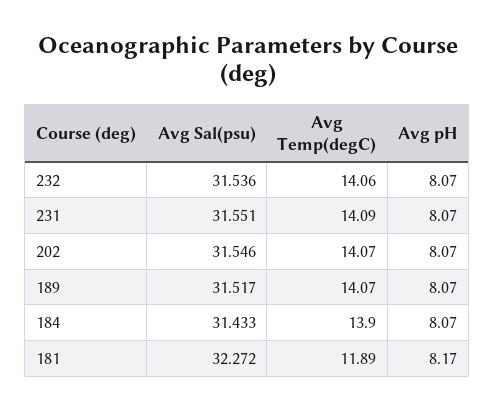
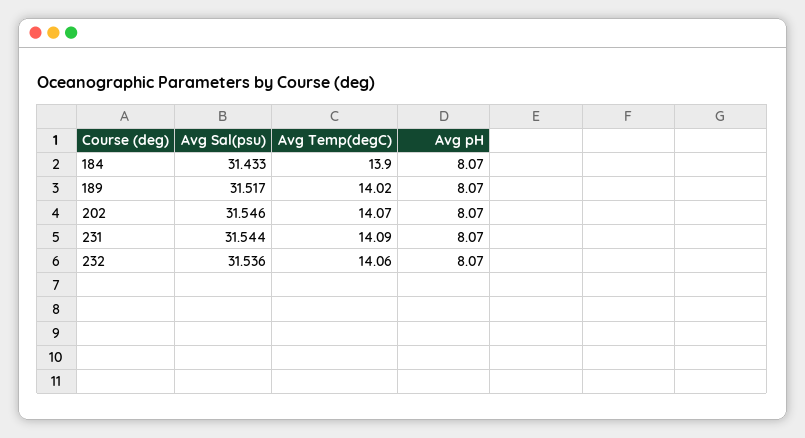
Avg Sal(psu), 231: 31.551 -> 31.544
Avg Temp(degC), 189: 14.07 -> 14.02
Avg Sal(psu), 181: 32.272 -> none
Avg Temp(degC), 181: 11.89 -> none
Avg pH, 181: 8.17 -> none

